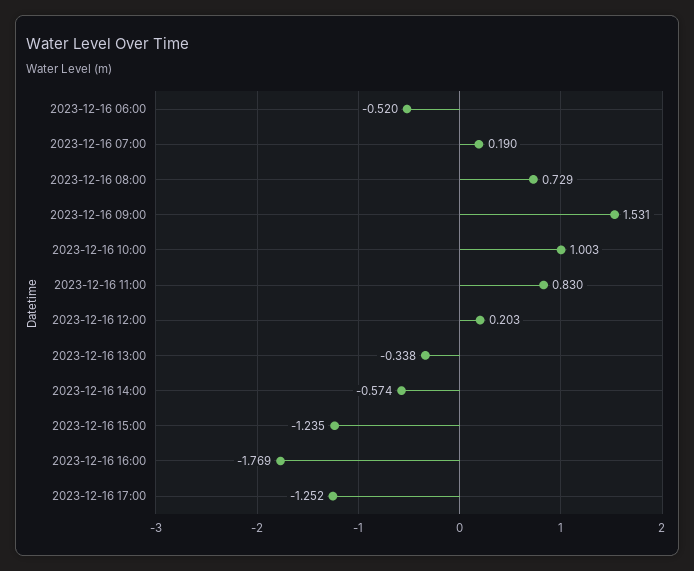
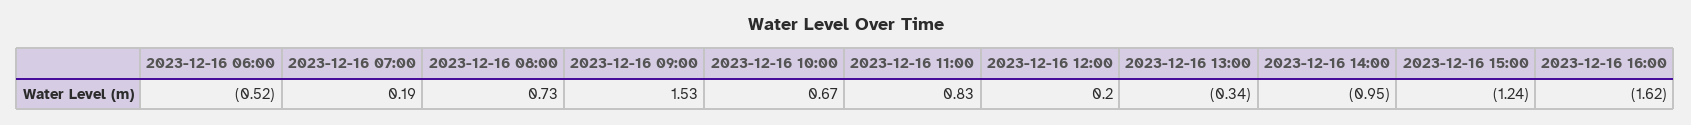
2023-12-16 10:00: 1.003 -> 0.67
2023-12-16 14:00: -0.574 -> -0.95
2023-12-16 16:00: -1.769 -> -1.62
2023-12-16 17:00: -1.252 -> none

